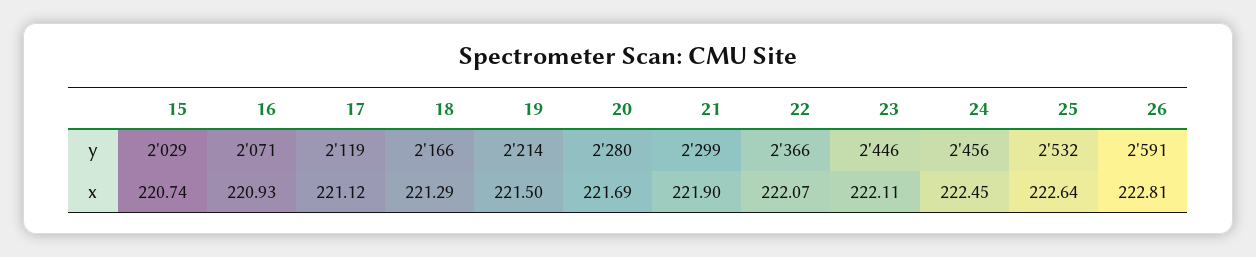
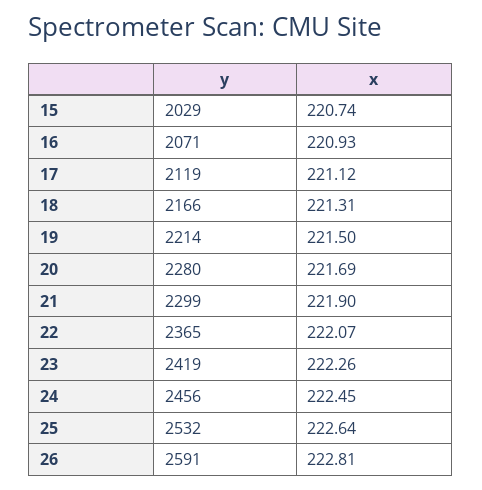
22, y: 2366 -> 2365
23, y: 2446 -> 2419
18, x: 221.29 -> 221.31
23, x: 222.11 -> 222.26

